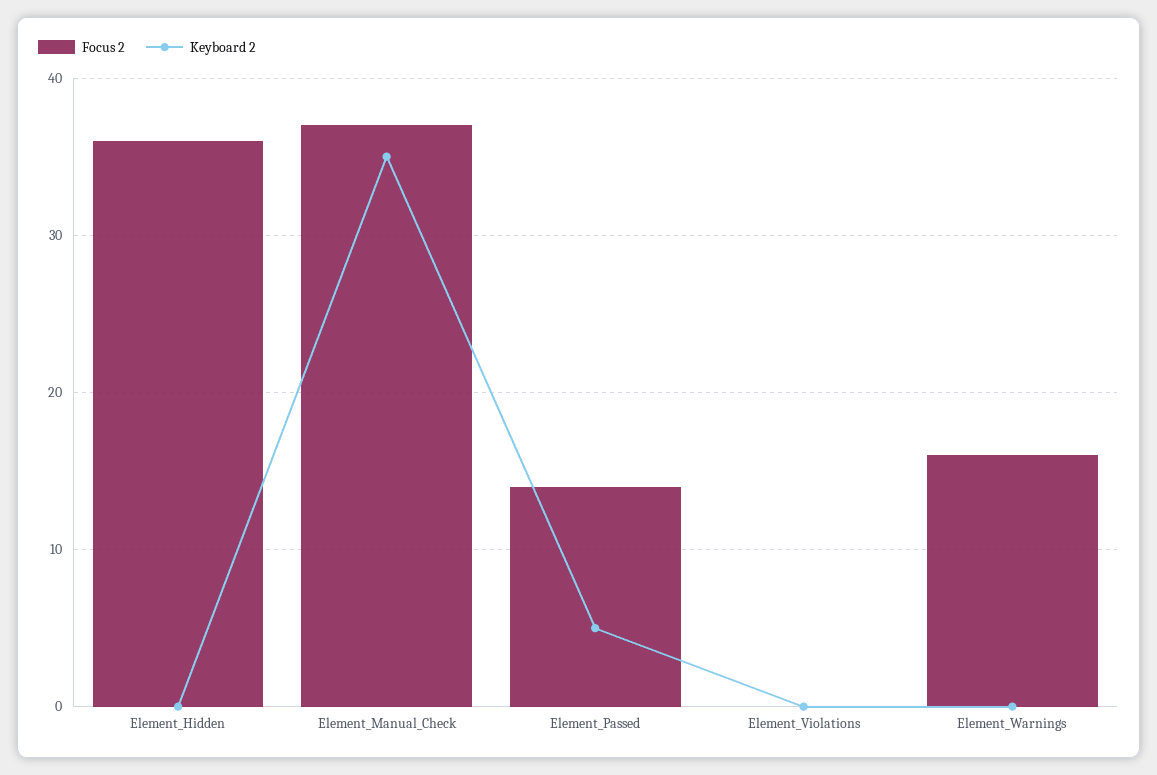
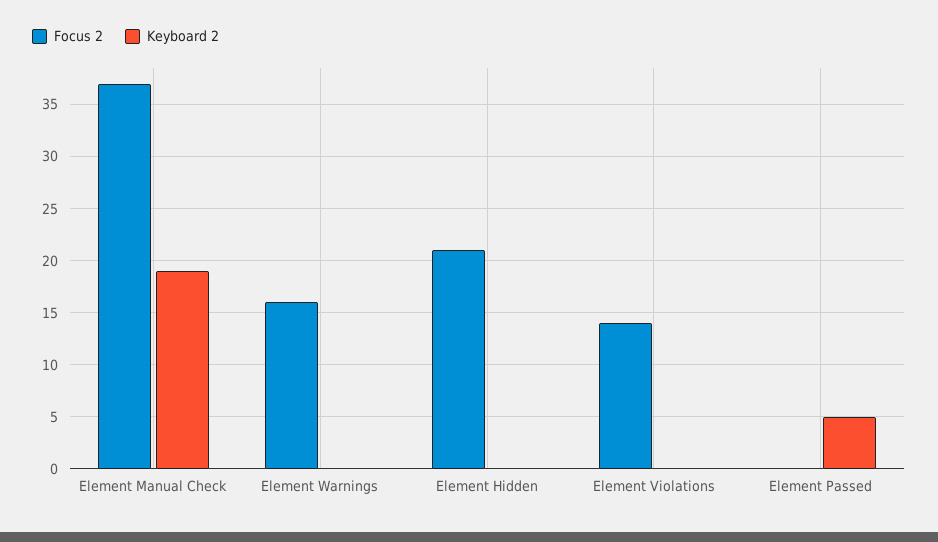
Focus 2, Element_Hidden: 36 -> 21
Keyboard 2, Element_Manual_Check: 35 -> 19
Focus 2, Element_Passed: 14 -> 0
Focus 2, Element_Violations: 0 -> 14

